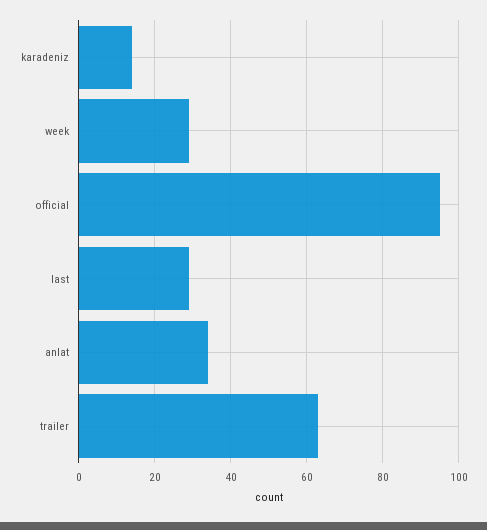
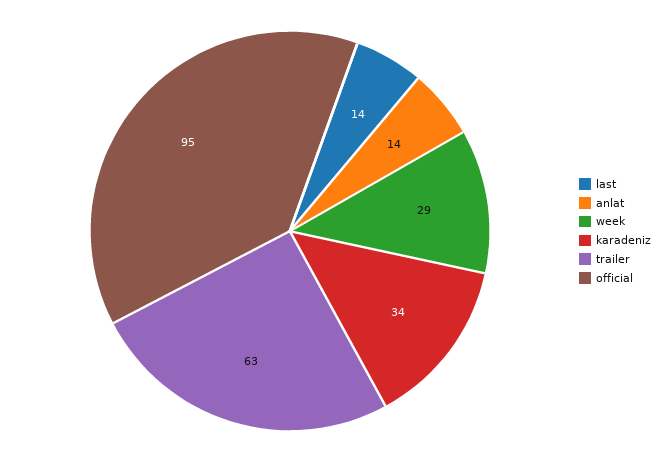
karadeniz: 15 -> 34
last: 30 -> 14
anlat: 35 -> 14

